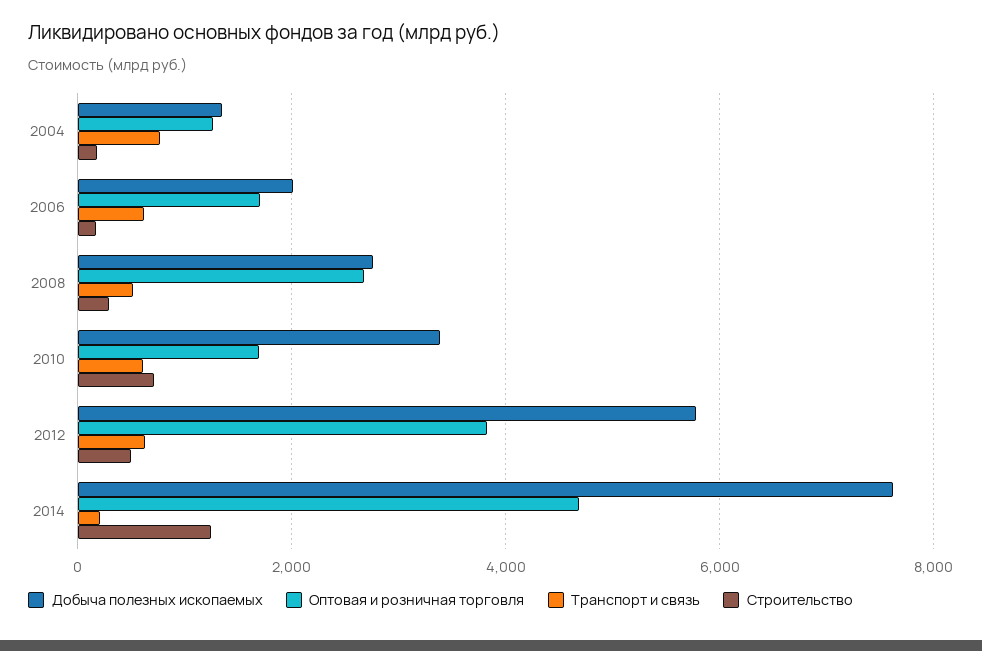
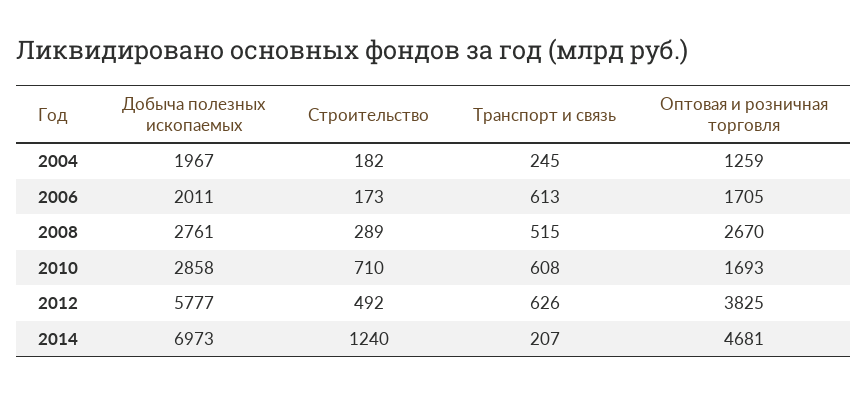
Добыча полезных ископаемых, 2004: 1400 -> 1967
Транспорт и связь, 2004: 800 -> 245
Добыча полезных ископаемых, 2010: 3400 -> 2858
Добыча полезных ископаемых, 2014: 7600 -> 6973

